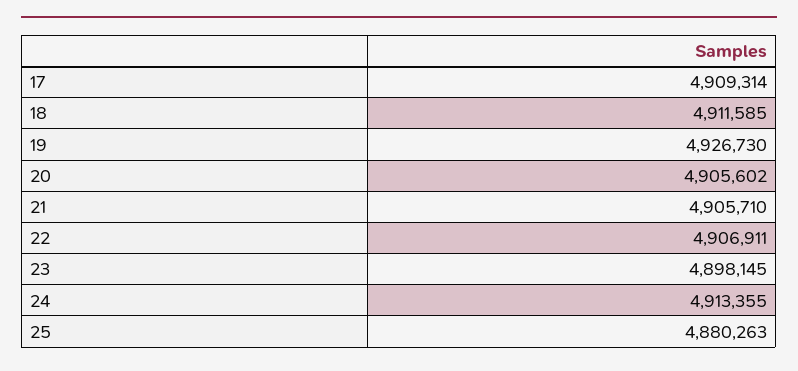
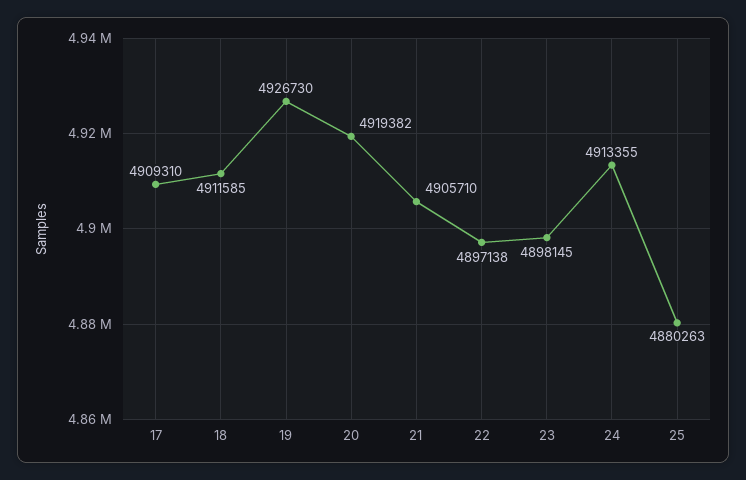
17: 4909314 -> 4909310
20: 4905602 -> 4919382
22: 4906911 -> 4897138

